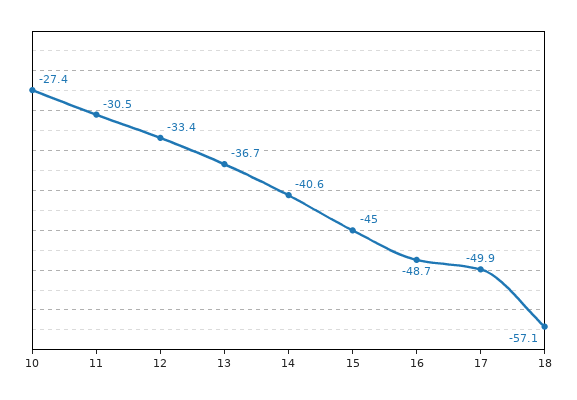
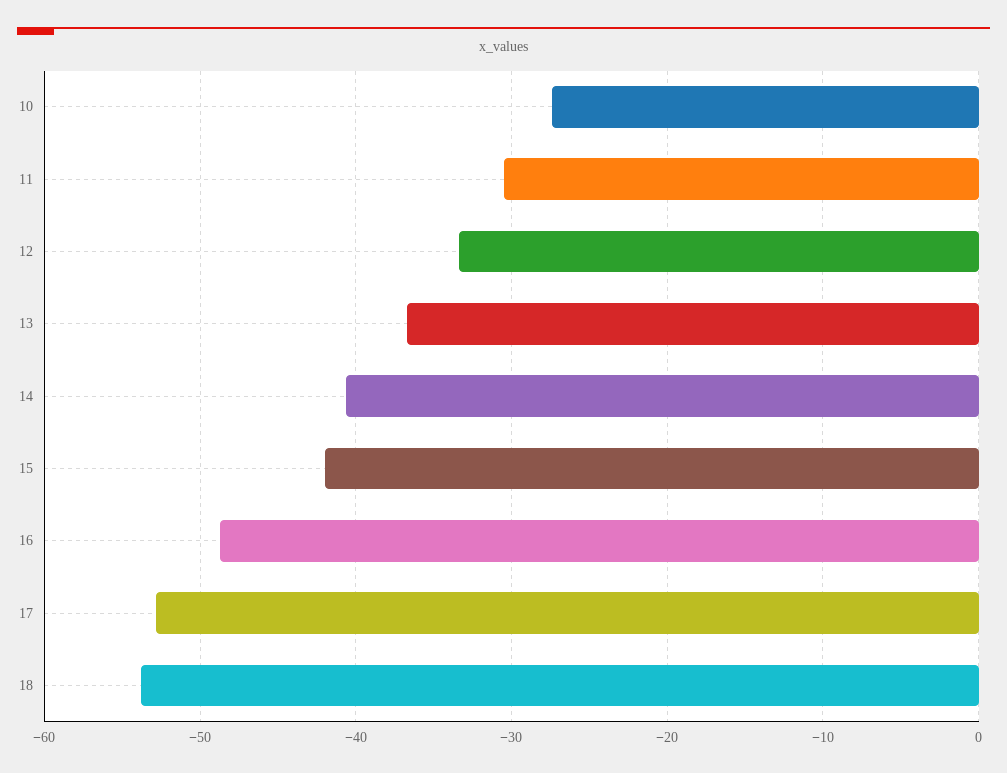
15: -45 -> -42
17: -49.9 -> -53
18: -57.1 -> -54

